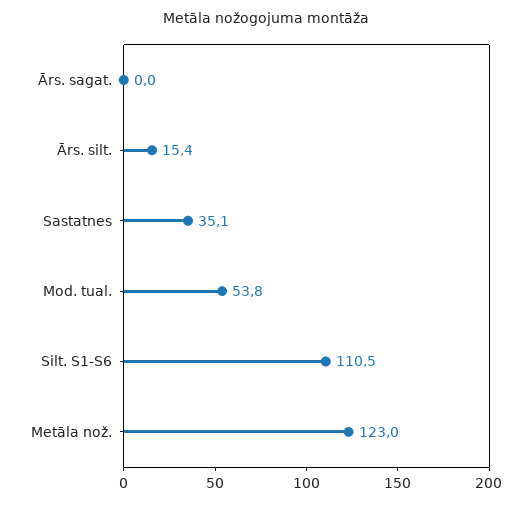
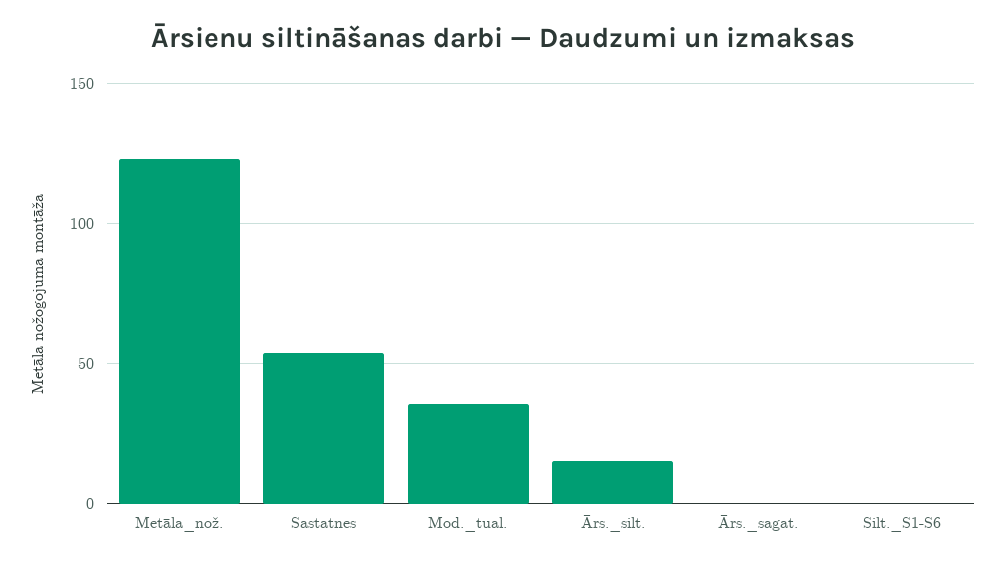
Sastatnes: 35.1 -> 55
Mod. tual.: 53.8 -> 35
Silt. S1-S6: 110.5 -> 0

